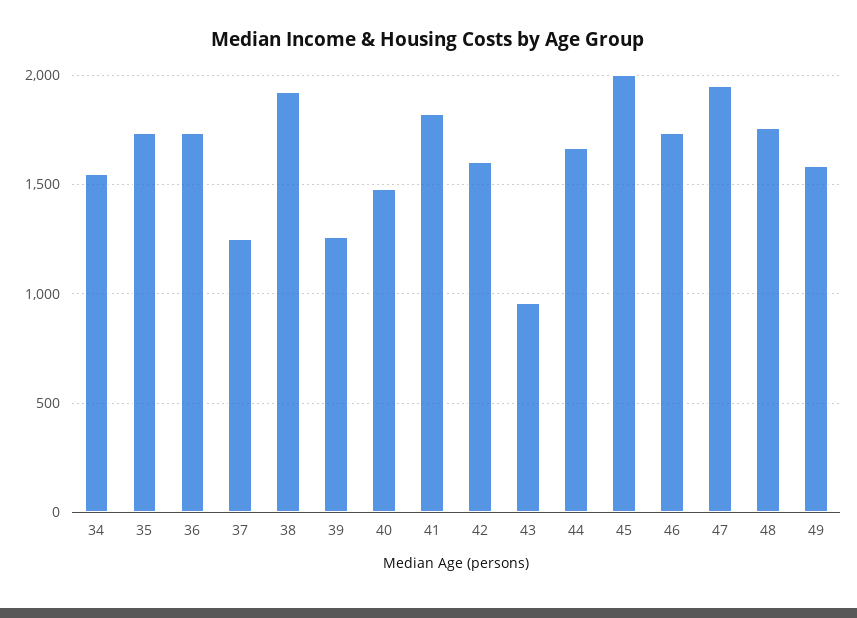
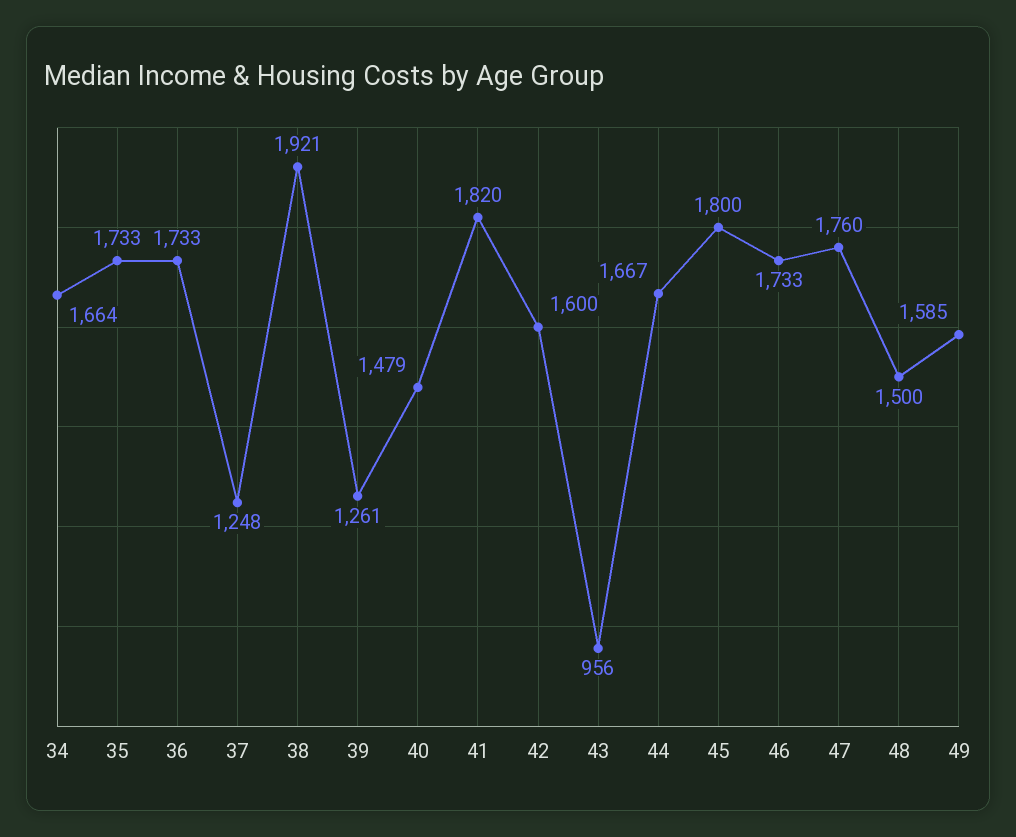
34: 1550 -> 1664
45: 2000 -> 1800
47: 1950 -> 1760
48: 1750 -> 1500

